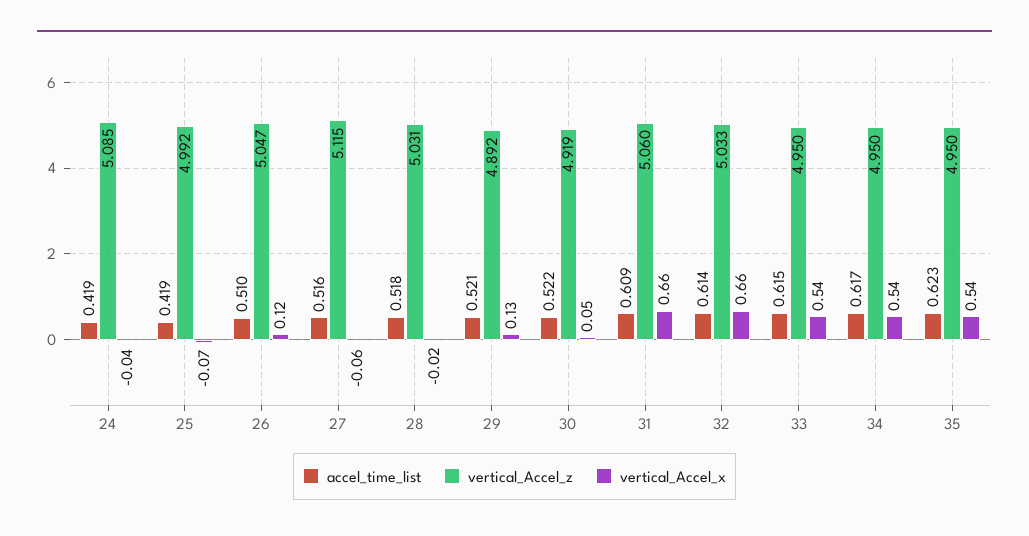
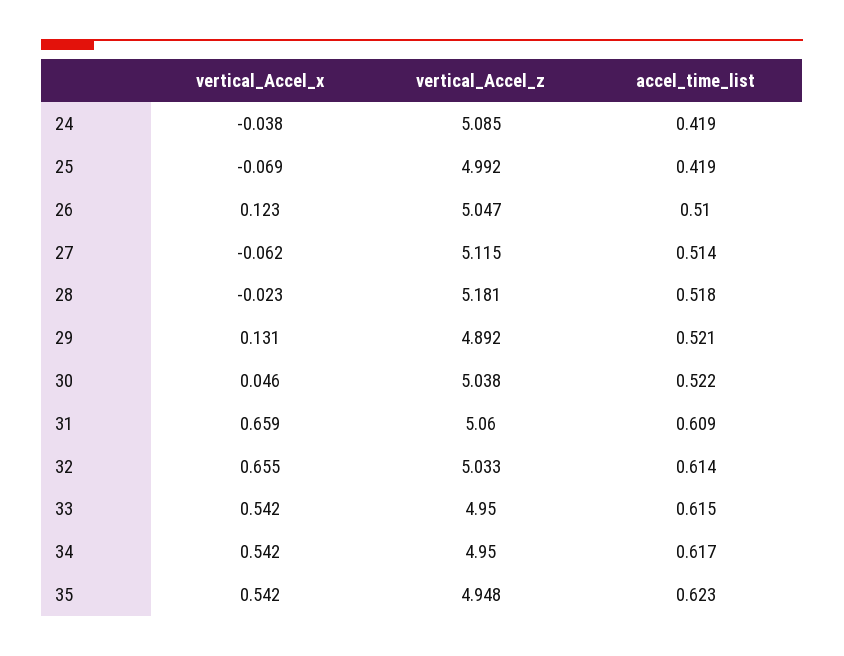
accel_time_list, 27: 0.516 -> 0.514
vertical_Accel_z, 28: 5.031 -> 5.181
vertical_Accel_z, 30: 4.919 -> 5.038
vertical_Accel_z, 35: 4.95 -> 4.948

